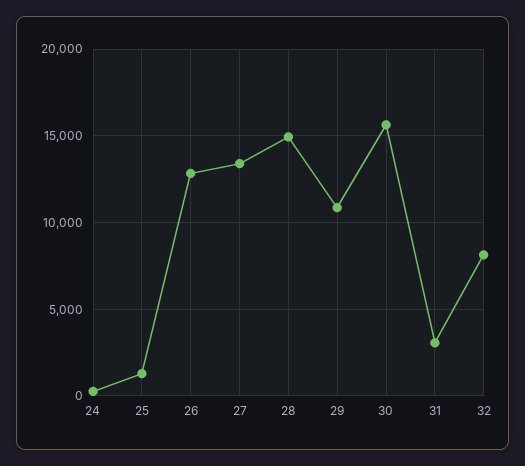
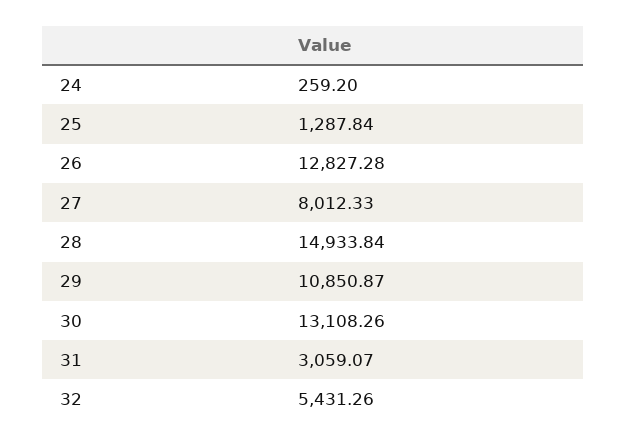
27: 13500 -> 8012.33
30: 15500 -> 13108.26
32: 8000 -> 5431.26

